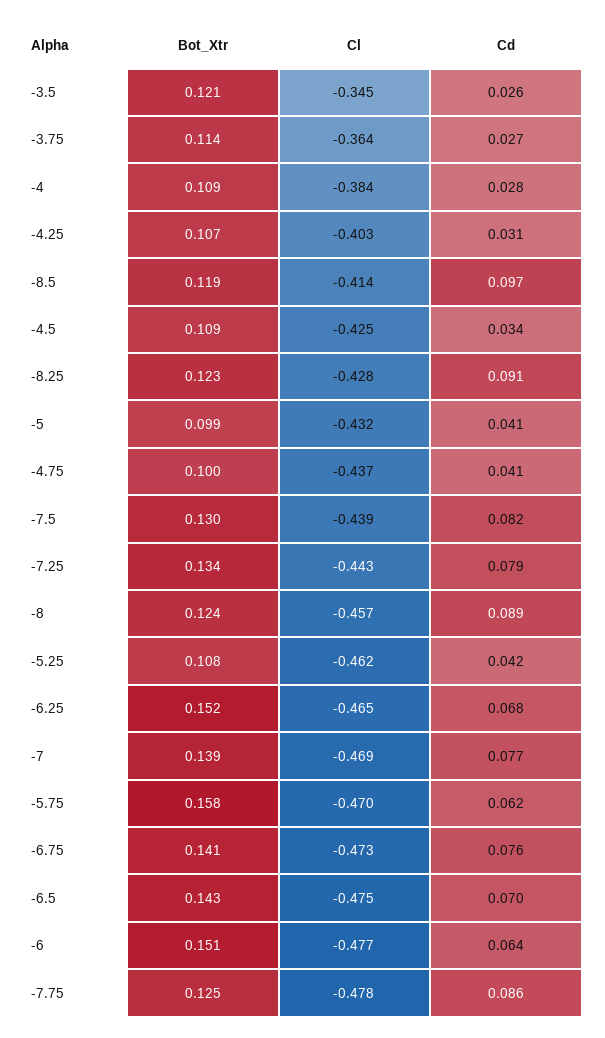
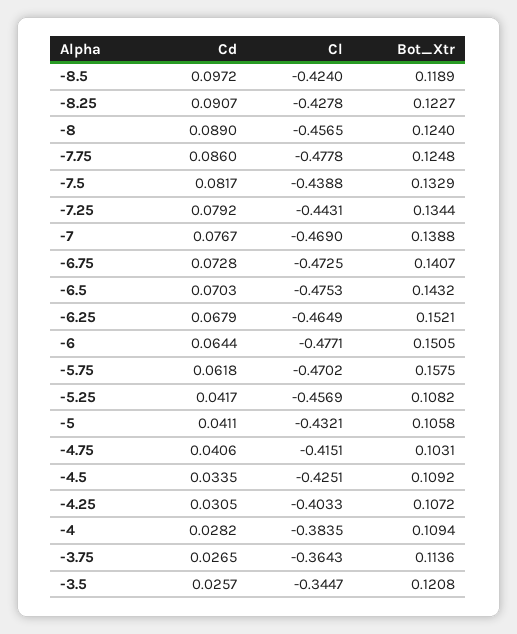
Cl, -8.5: -0.414 -> -0.424
Bot_Xtr, -5: 0.099 -> 0.1058
Bot_Xtr, -4.75: 0.1 -> 0.1031
Cl, -4.75: -0.437 -> -0.4151
Bot_Xtr, -7.5: 0.13 -> 0.1329
Cl, -5.25: -0.462 -> -0.4569
Cd, -6.75: 0.076 -> 0.0728

